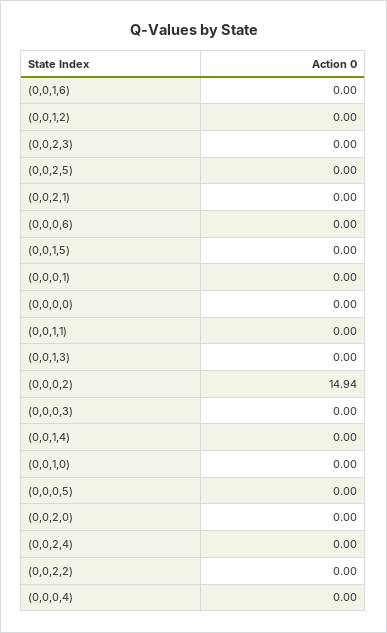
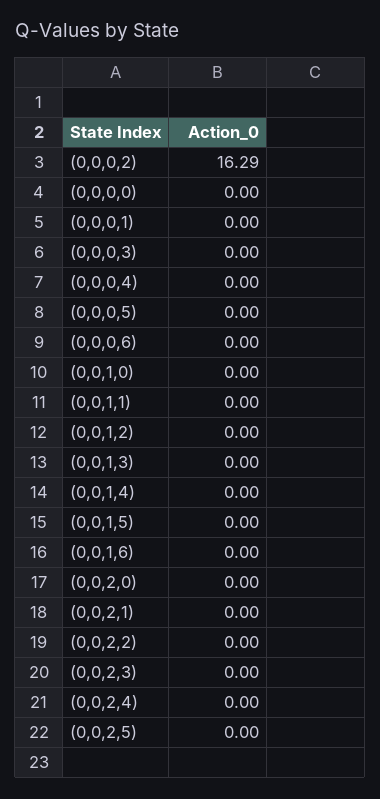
(0,0,0,2): 14.94 -> 16.29

